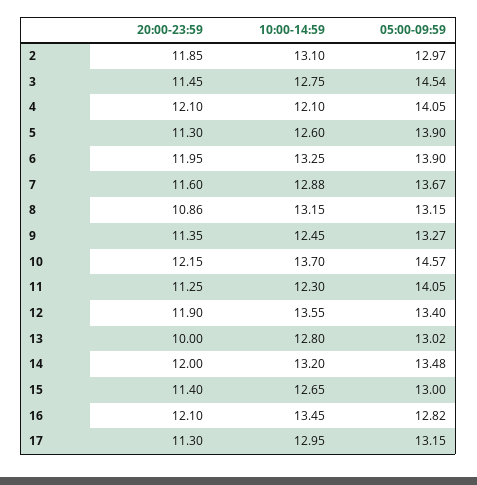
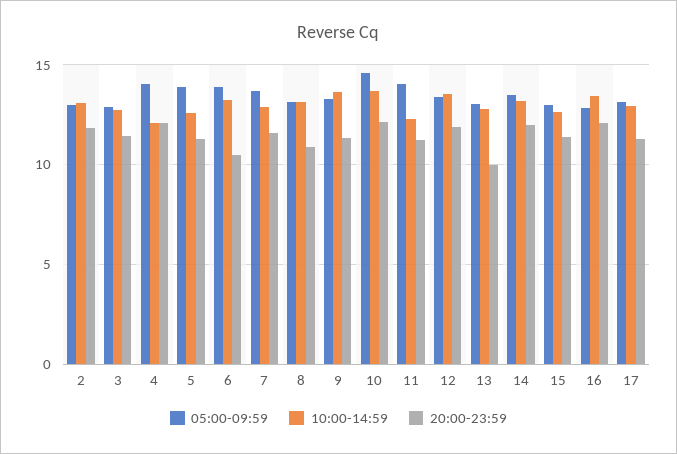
05:00-09:59, 3: 14.54 -> 13
20:00-23:59, 6: 11.95 -> 10.5
10:00-14:59, 9: 12.45 -> 13.5

